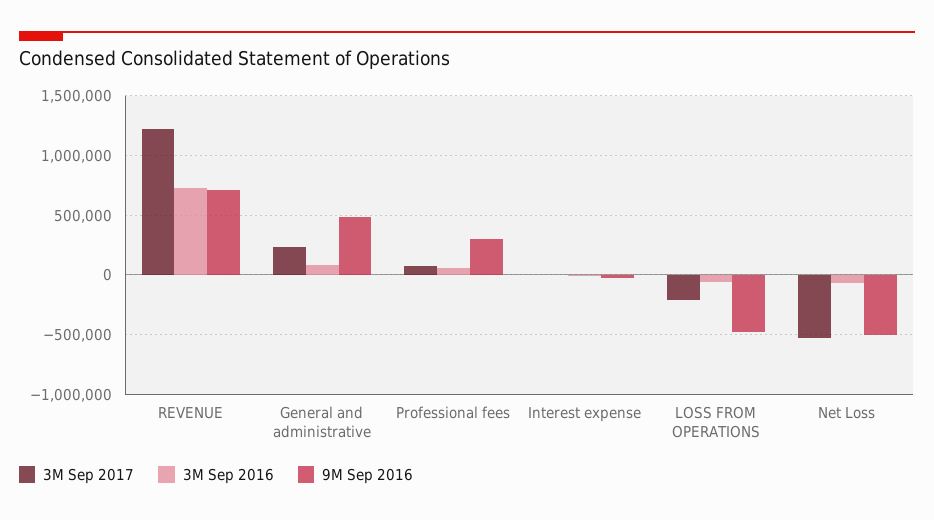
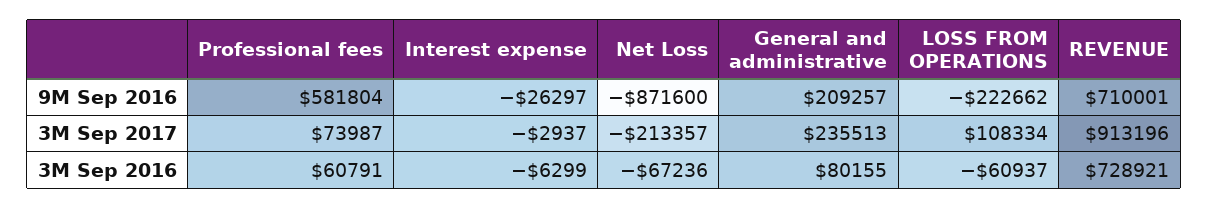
3M Sep 2017, REVENUE: 1200000 -> 913196
9M Sep 2016, General and administrative: 500000 -> 209257
9M Sep 2016, Professional fees: 300000 -> 581804
3M Sep 2017, LOSS FROM OPERATIONS: -200000 -> 108334
9M Sep 2016, LOSS FROM OPERATIONS: -500000 -> -222662
3M Sep 2017, Net Loss: -500000 -> -213357
9M Sep 2016, Net Loss: -500000 -> -871600

